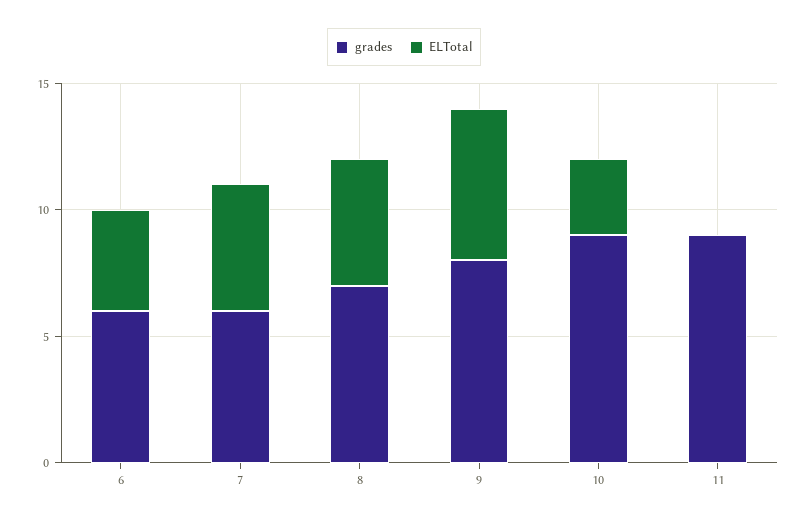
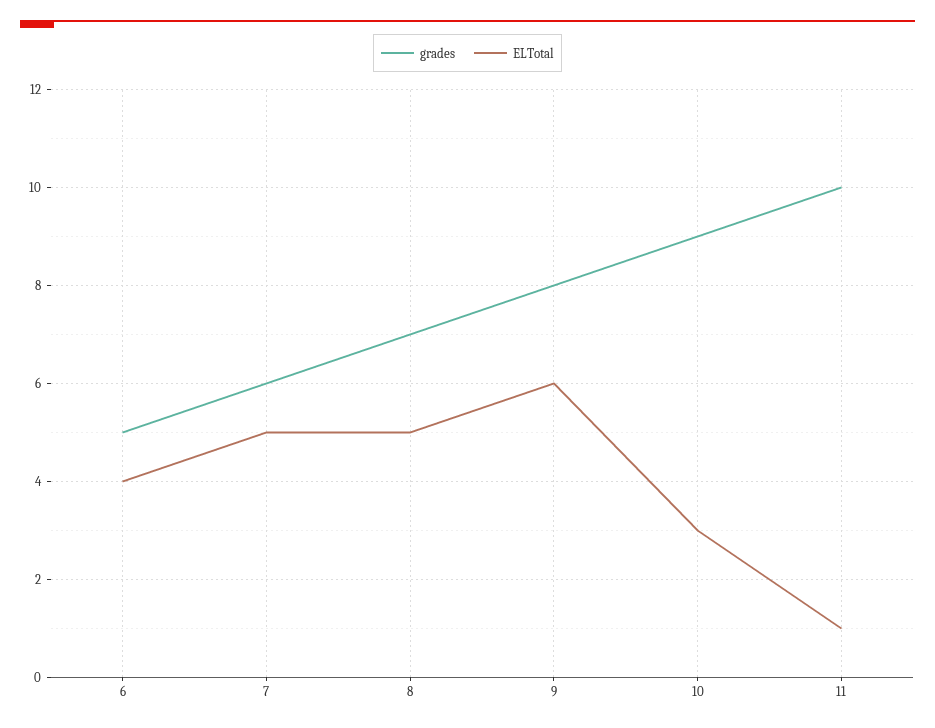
grades, 6: 6 -> 5
grades, 11: 9 -> 10
ELTotal, 11: 0 -> 1

